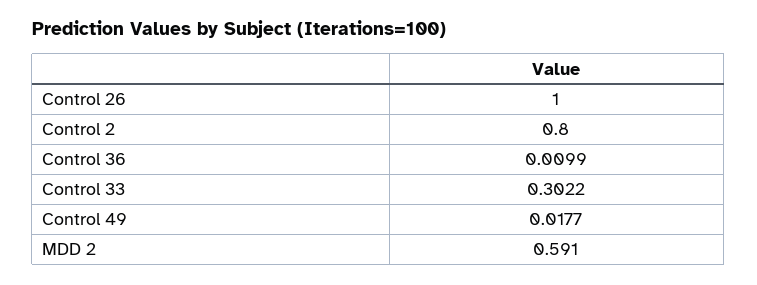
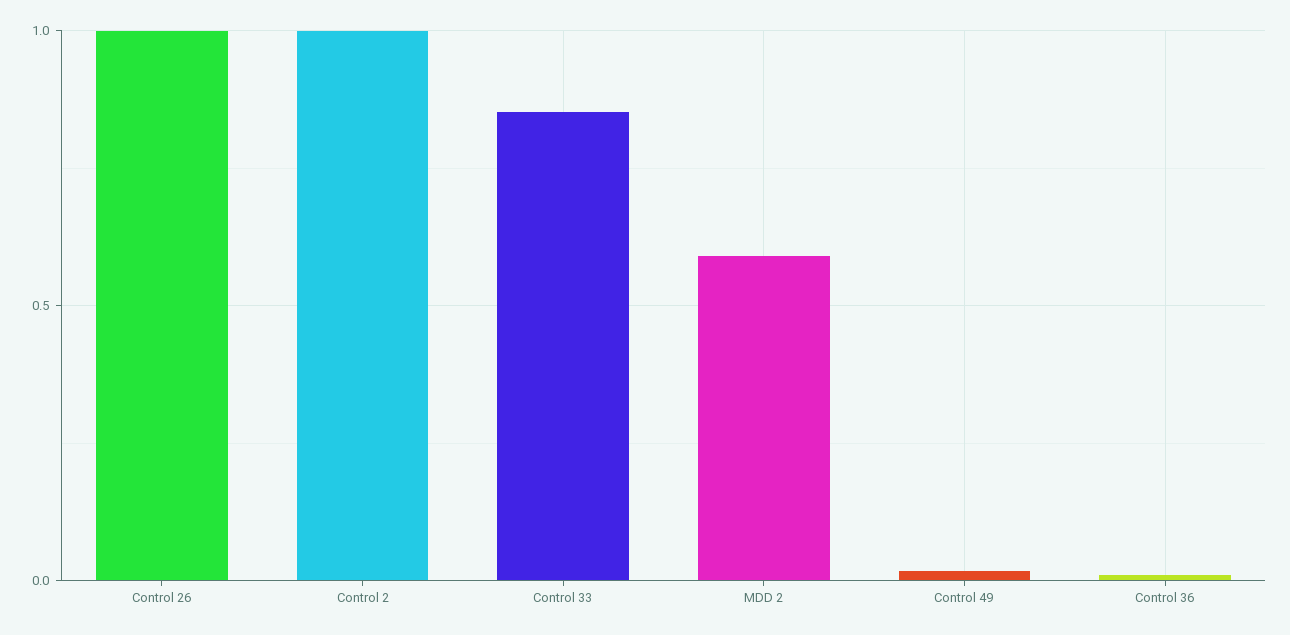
Control 2: 0.8 -> 1
Control 33: 0.3022 -> 0.85

